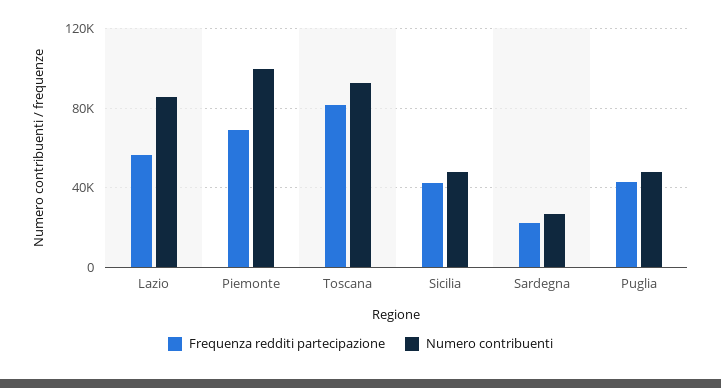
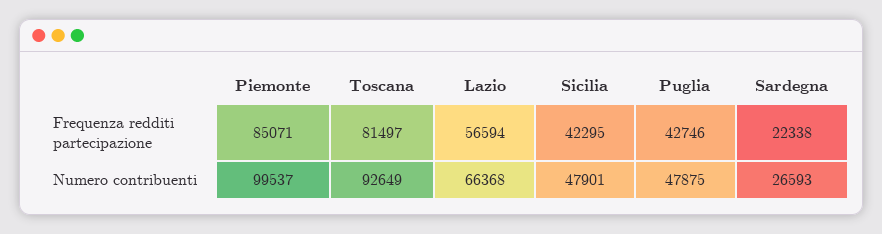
Numero contribuenti, Lazio: 85000 -> 66368
Frequenza redditi partecipazione, Piemonte: 70000 -> 85071

